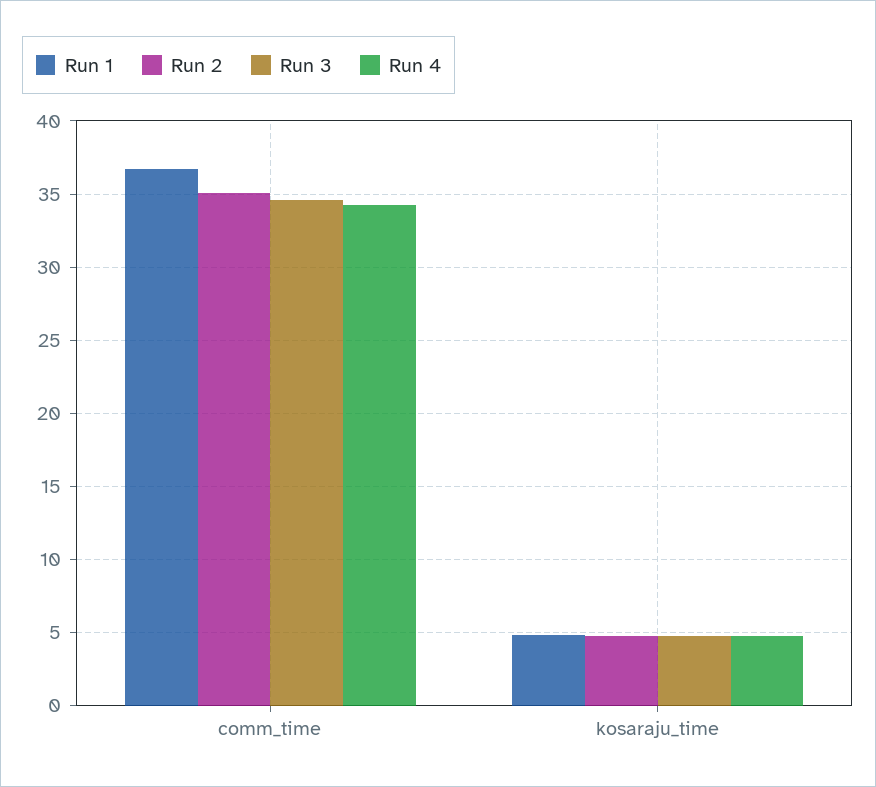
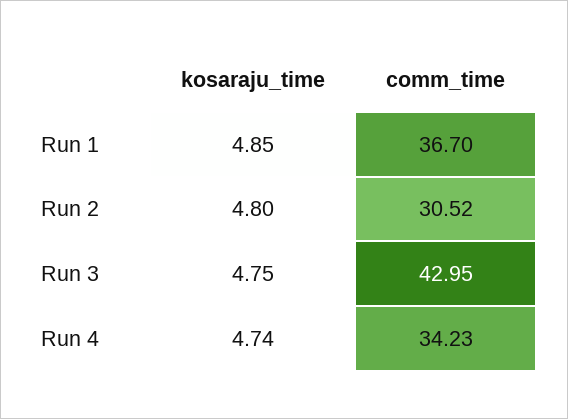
Run 2, comm_time: 35 -> 30.52
Run 3, comm_time: 34.5 -> 42.95

